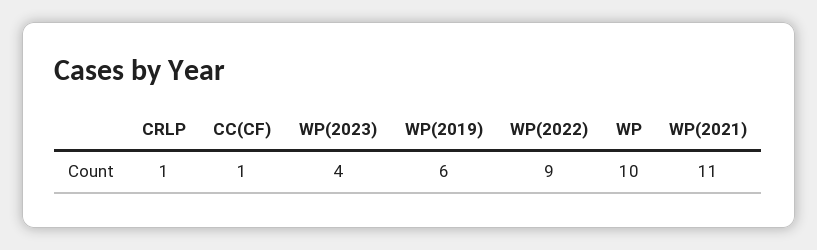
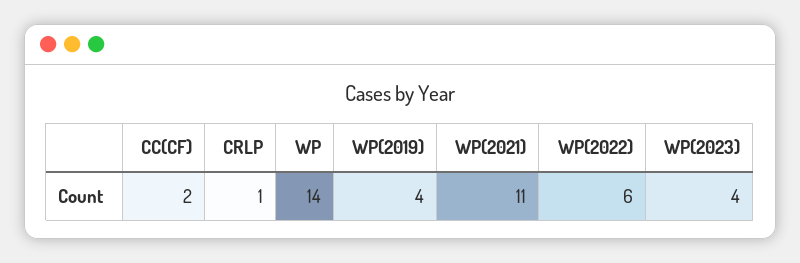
CC(CF): 1 -> 2
WP(2019): 6 -> 4
WP(2022): 9 -> 6
WP: 10 -> 14

